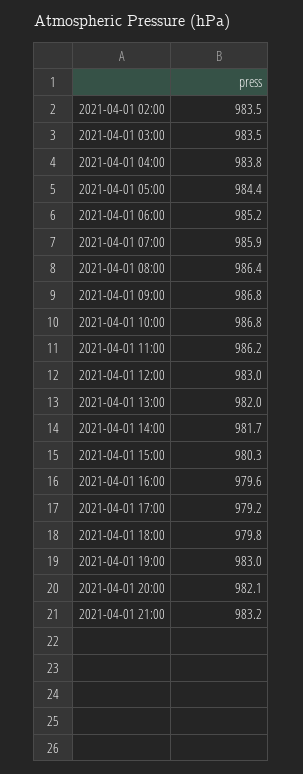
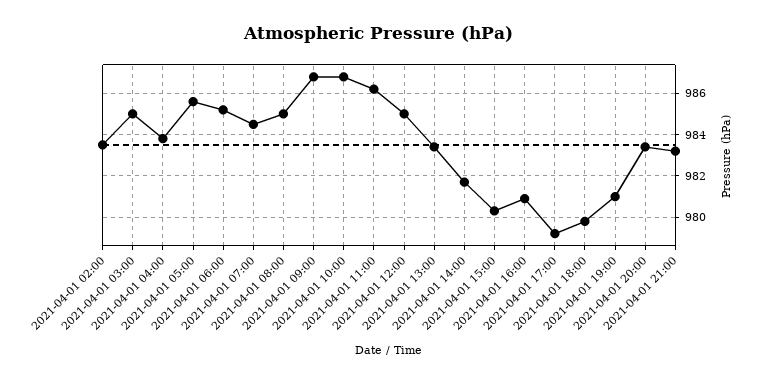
2021-04-01 03:00: 983.5 -> 985
2021-04-01 05:00: 984.4 -> 985.5
2021-04-01 07:00: 985.9 -> 984.5
2021-04-01 08:00: 986.4 -> 985
2021-04-01 12:00: 983 -> 985
2021-04-01 13:00: 982 -> 983.5
2021-04-01 16:00: 979.6 -> 981
2021-04-01 19:00: 983 -> 981
2021-04-01 20:00: 982.1 -> 983.5

